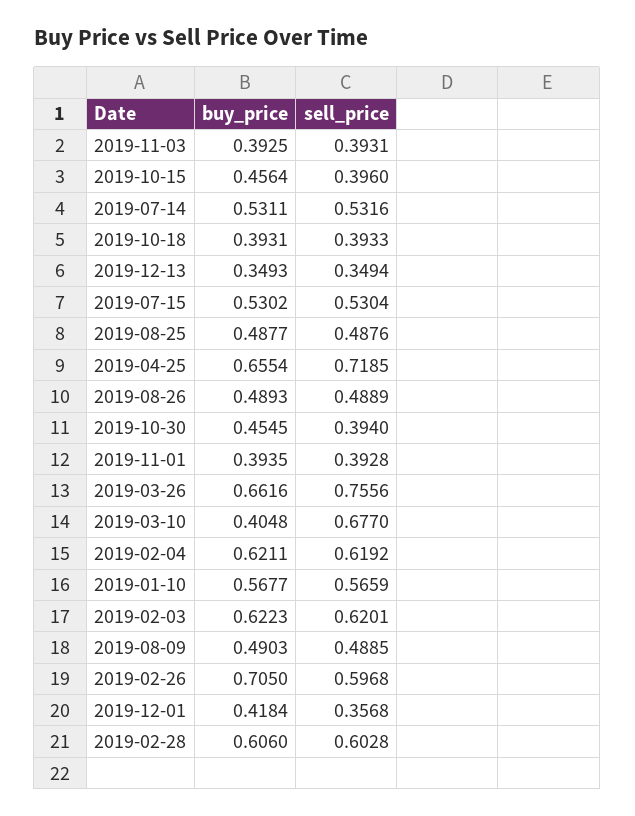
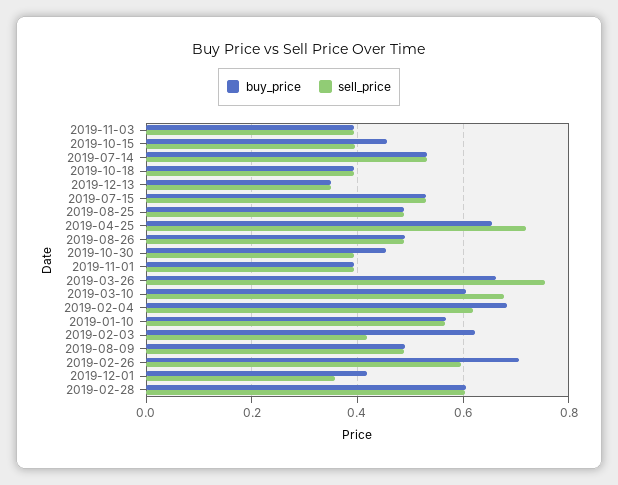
buy_price, 2019-03-10: 0.4048 -> 0.6
buy_price, 2019-02-04: 0.6211 -> 0.68
sell_price, 2019-02-03: 0.6201 -> 0.42

